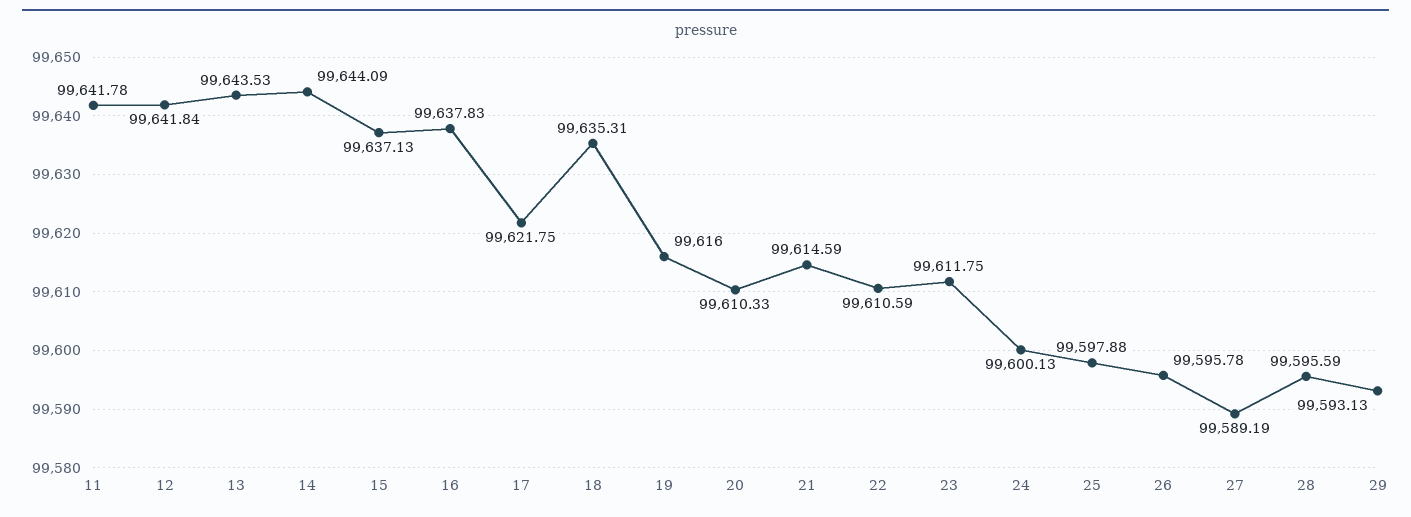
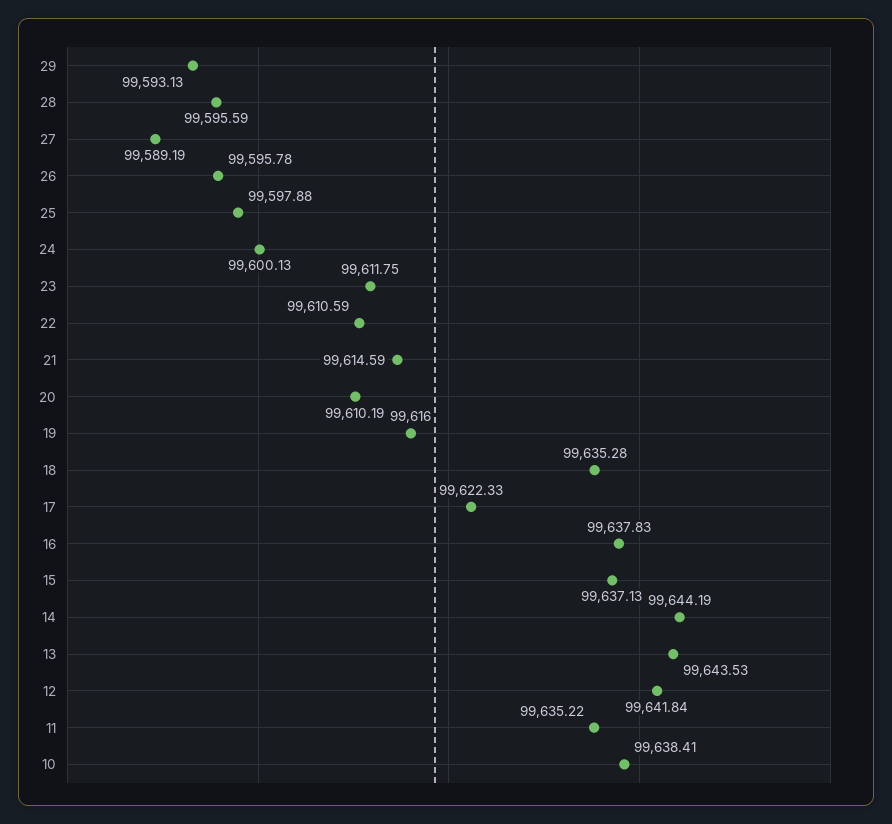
11: 99641.78 -> 99635.22
14: 99644.09 -> 99644.19
17: 99621.75 -> 99622.33
18: 99635.31 -> 99635.28
20: 99610.33 -> 99610.19
10: none -> 99638.41

